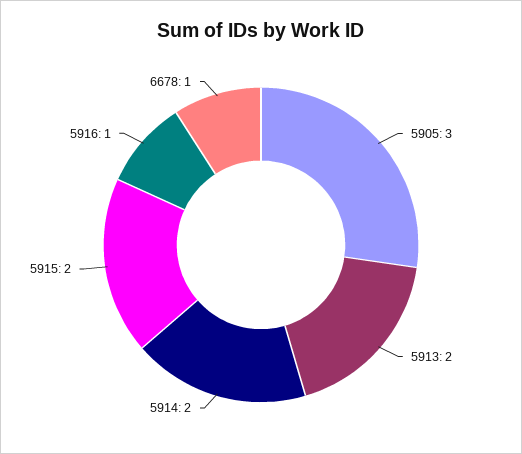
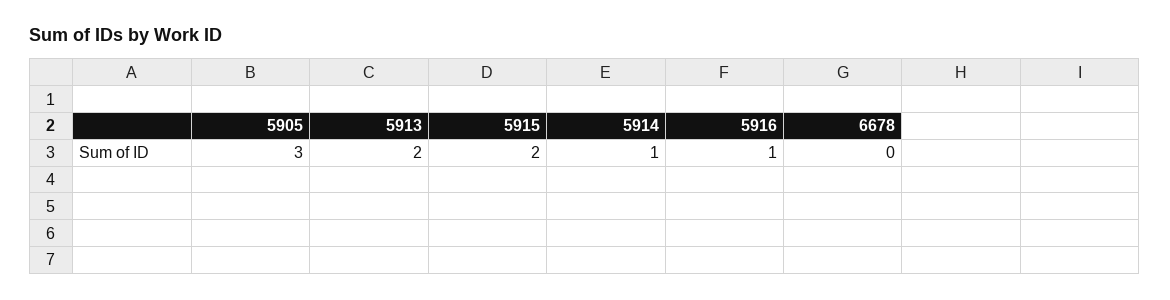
5914: 2 -> 1
6678: 1 -> 0

